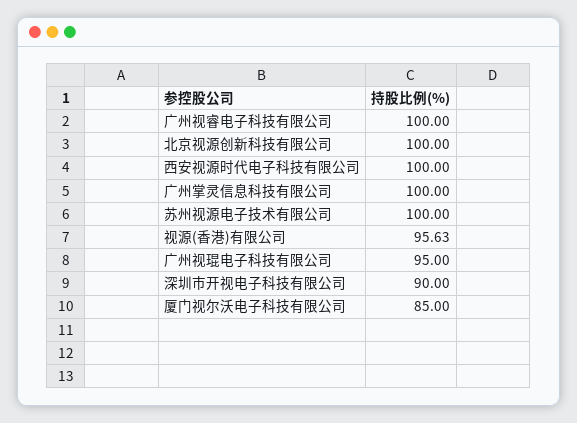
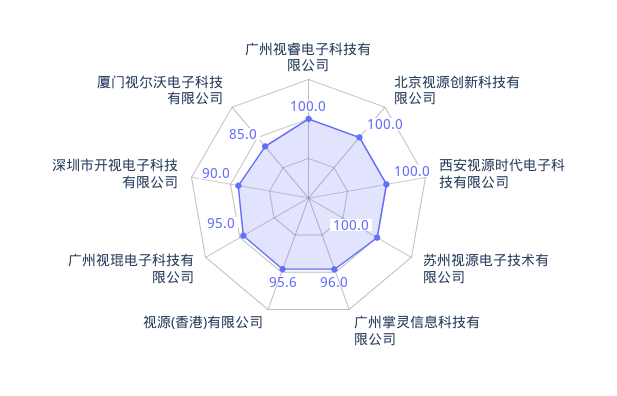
广州掌灵信息科技有限公司: 100 -> 96

